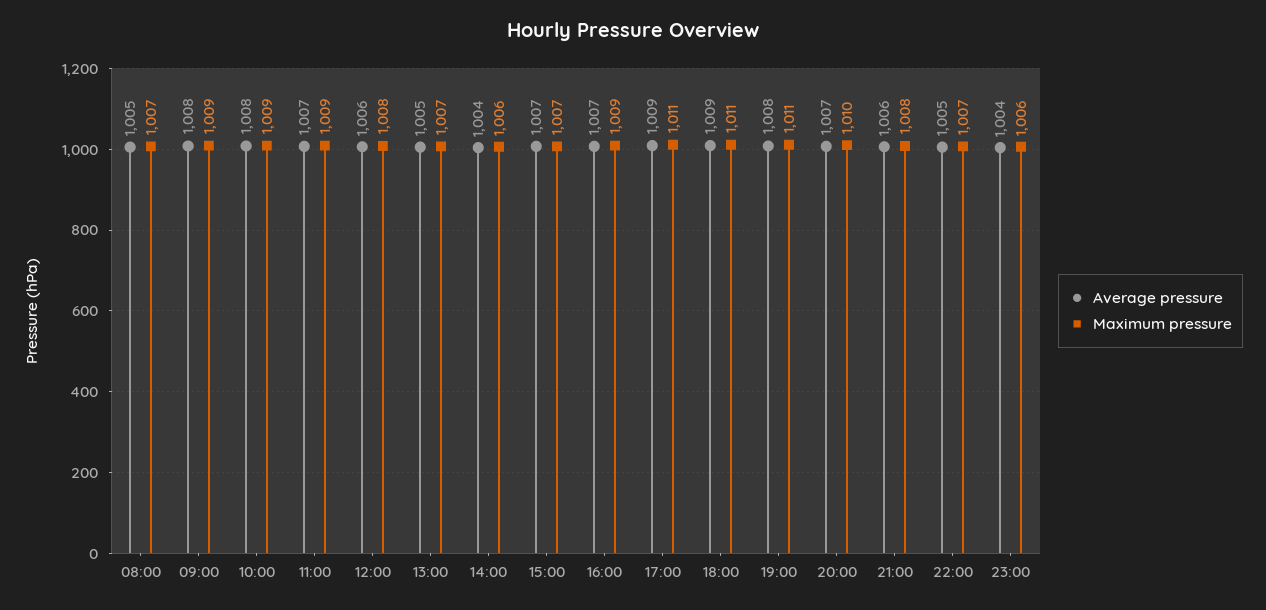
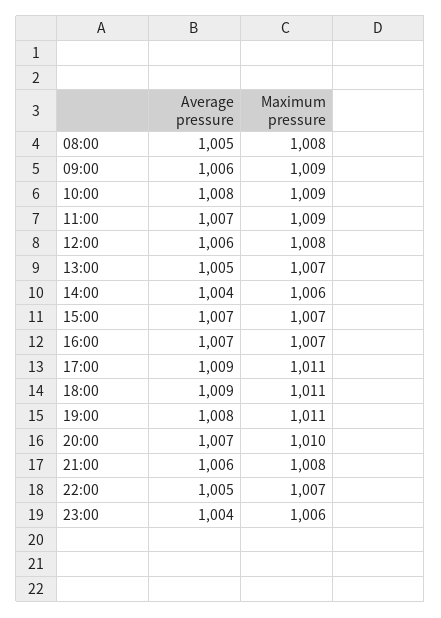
Maximum pressure, 08:00: 1007 -> 1008
Average pressure, 09:00: 1008 -> 1006
Maximum pressure, 16:00: 1009 -> 1007

